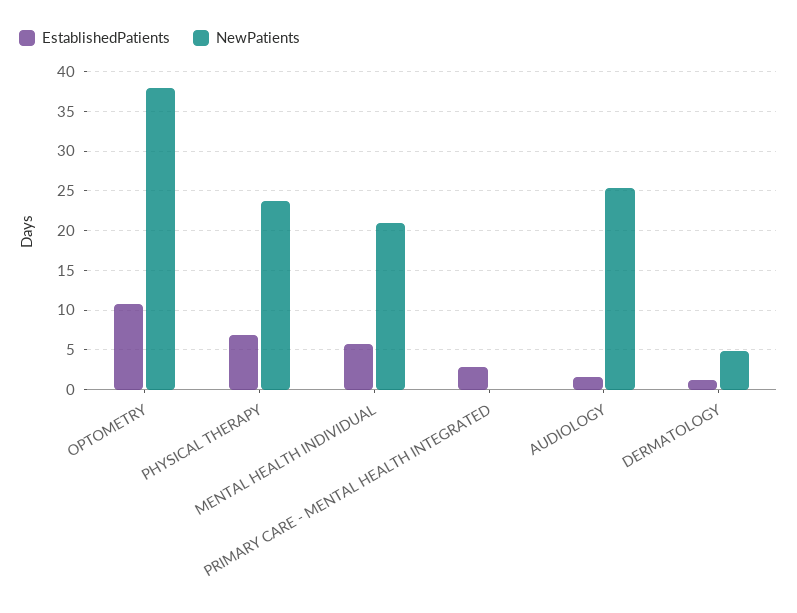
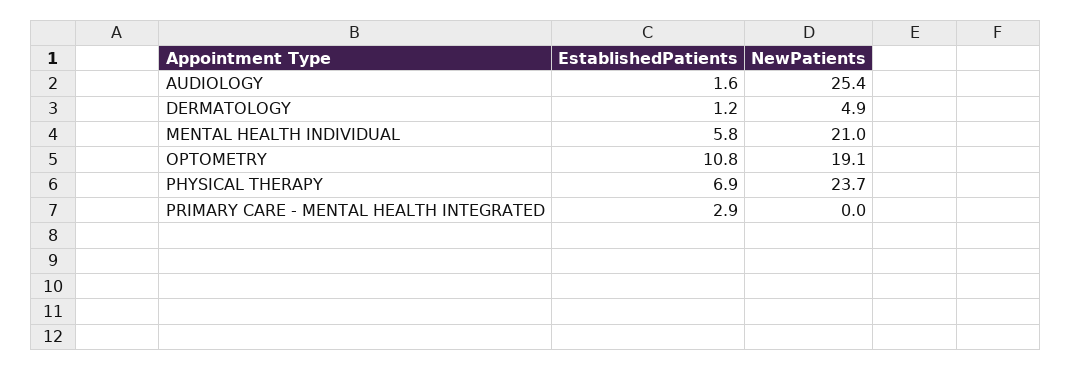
NewPatients, OPTOMETRY: 38 -> 19.1

